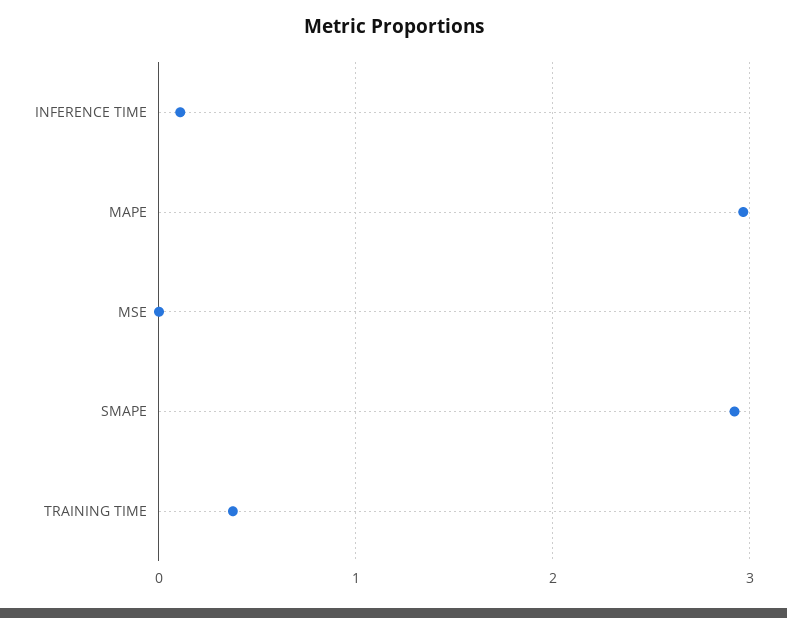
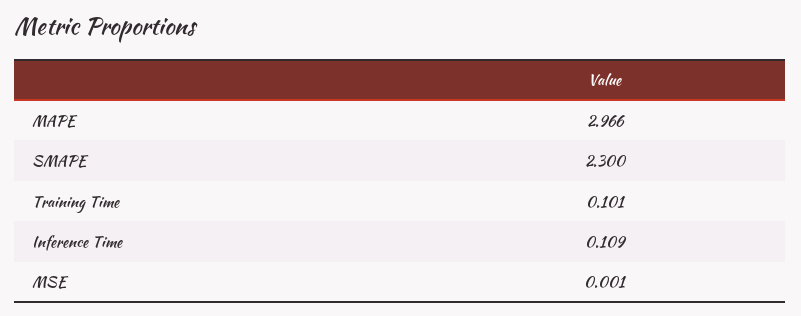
SMAPE: 2.9 -> 2.3
TRAINING TIME: 0.4 -> 0.101

